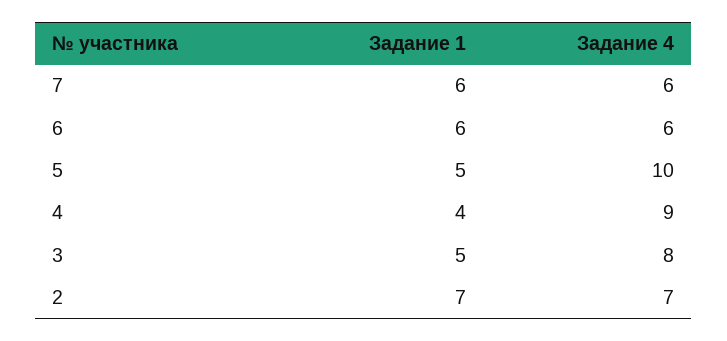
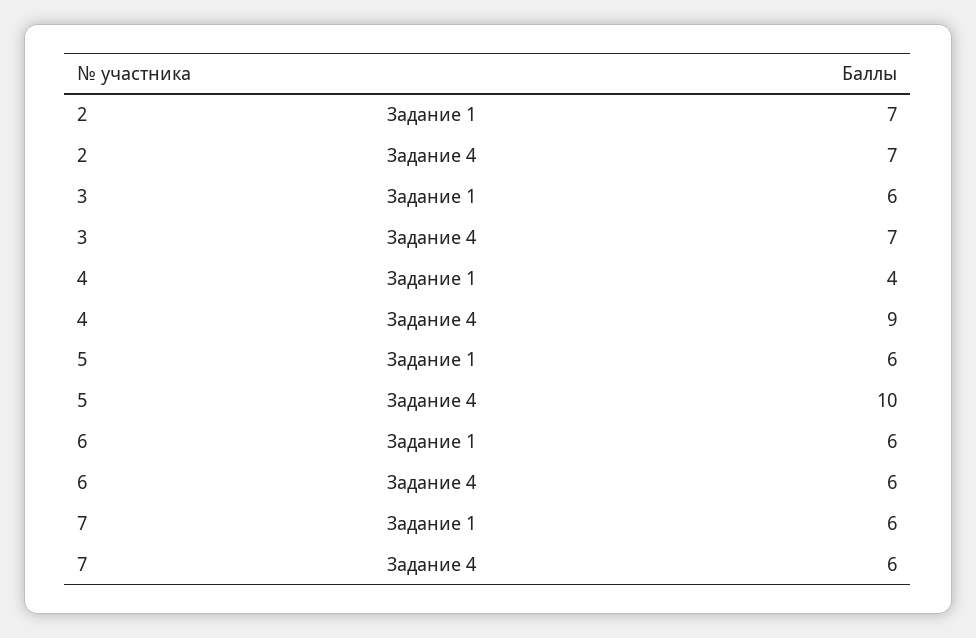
Задание 1, 5: 5 -> 6
Задание 1, 3: 5 -> 6
Задание 4, 3: 8 -> 7

